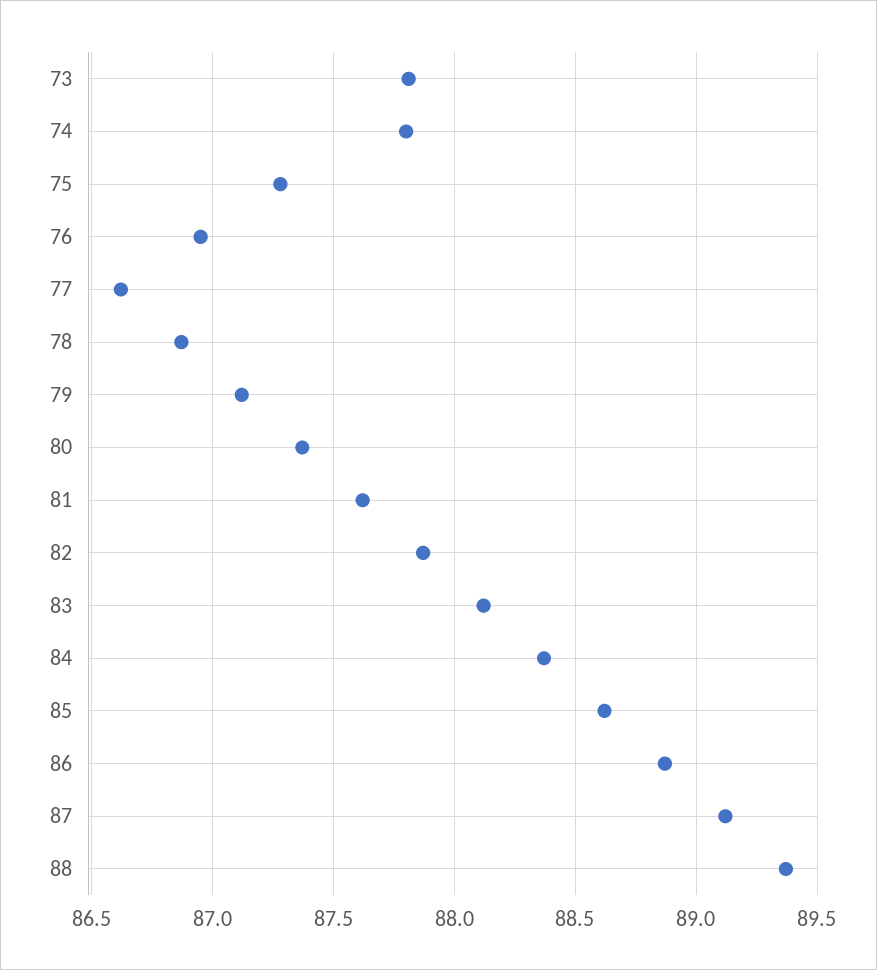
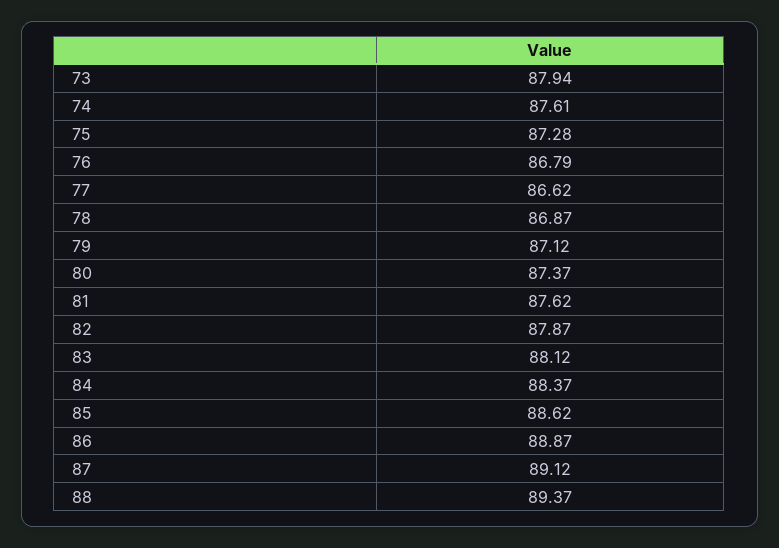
73: 87.8 -> 87.94
74: 87.8 -> 87.61
76: 86.95 -> 86.79

